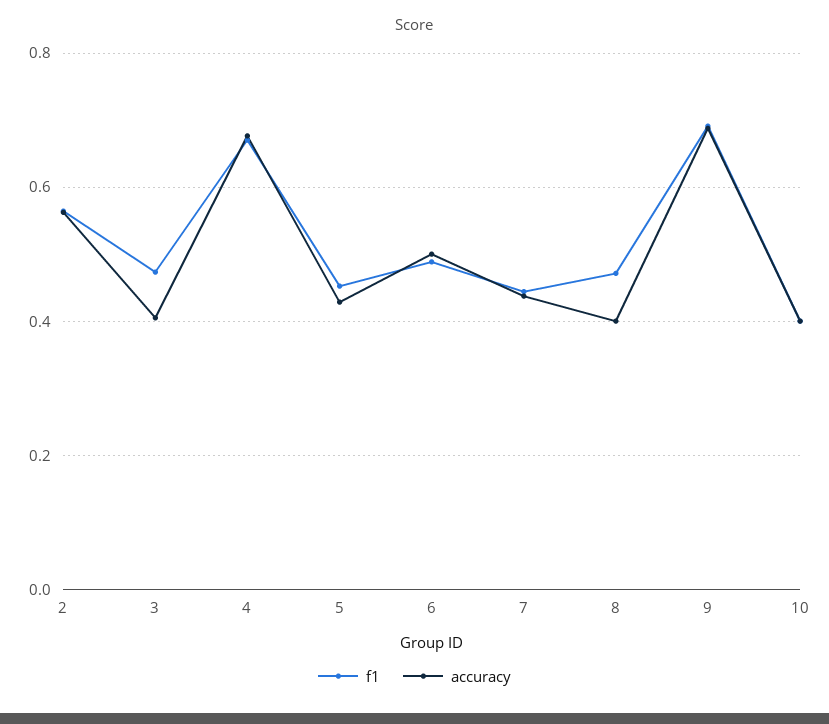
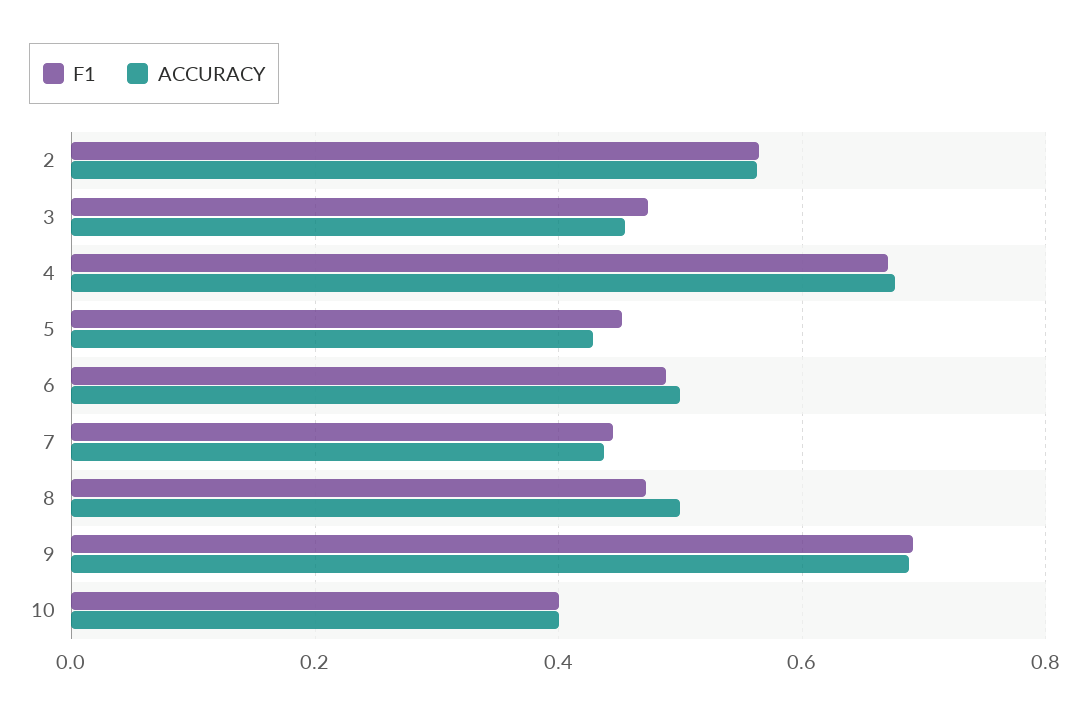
accuracy, 3: 0.4 -> 0.46
accuracy, 8: 0.4 -> 0.5

